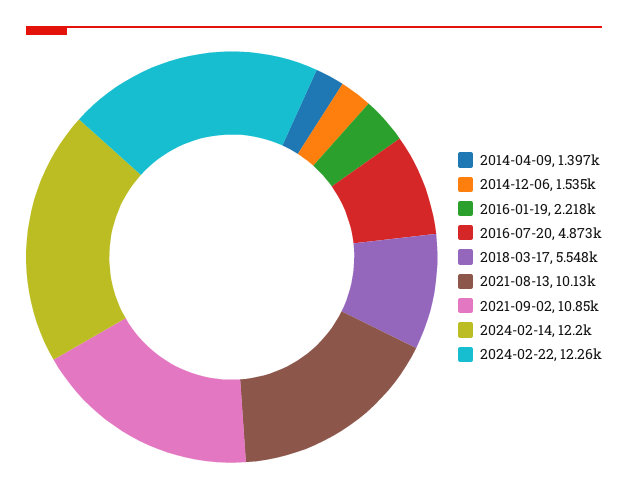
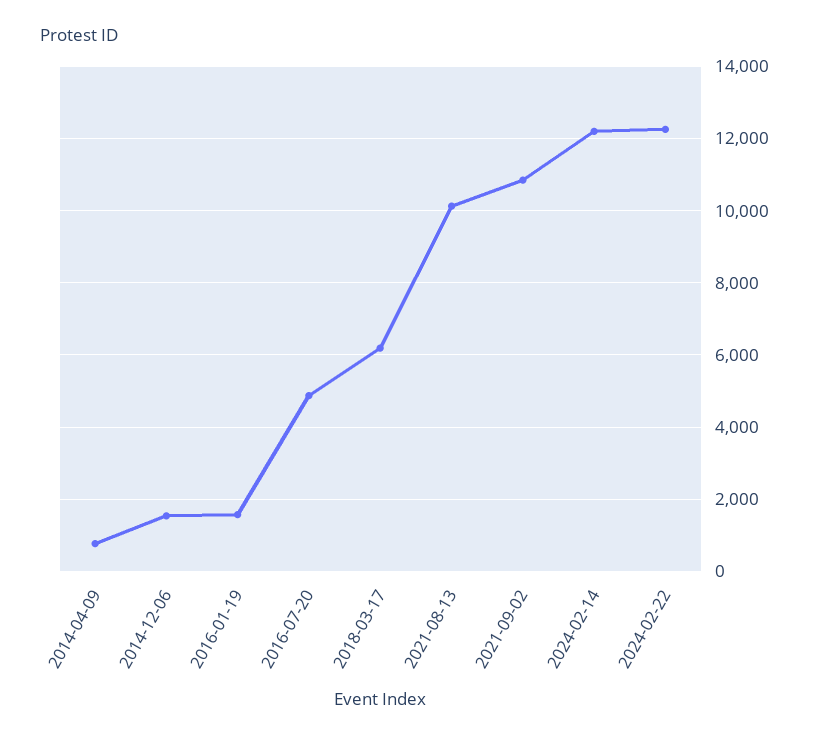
2014-04-09: 1397 -> 800
2016-01-19: 2218 -> 1600
2018-03-17: 5548 -> 6200

